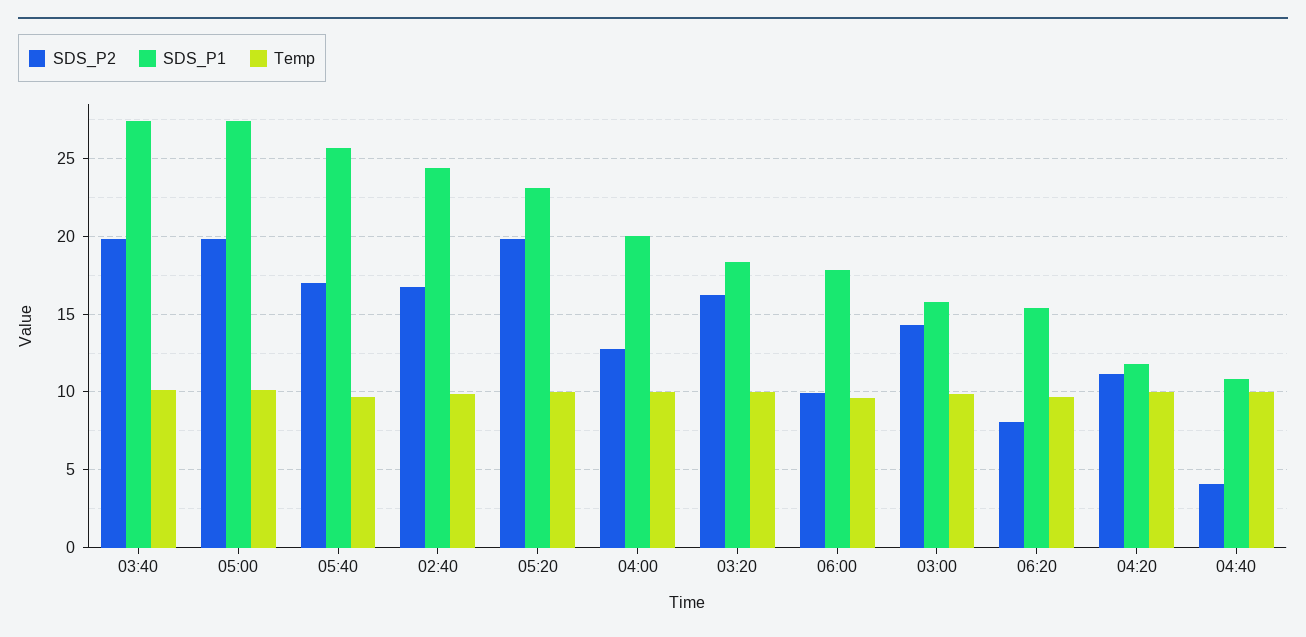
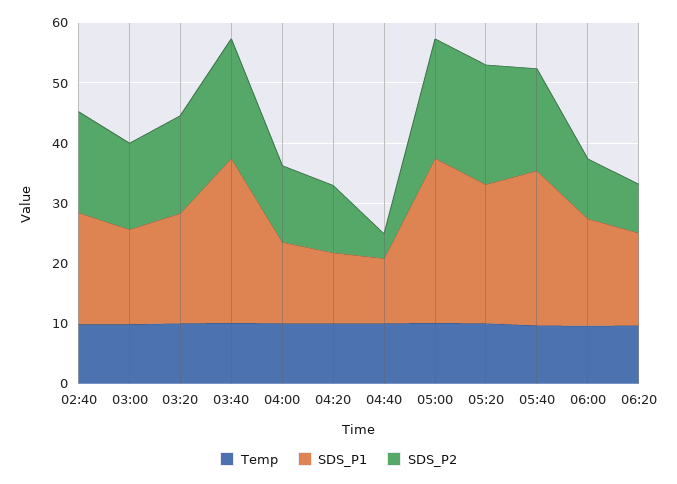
SDS_P1, 02:40: 24.5 -> 18
SDS_P1, 04:00: 20 -> 14

